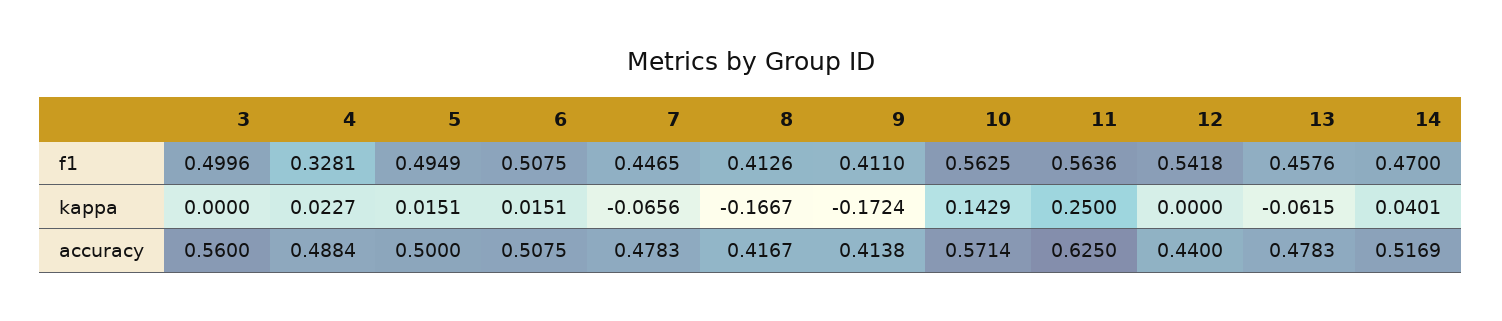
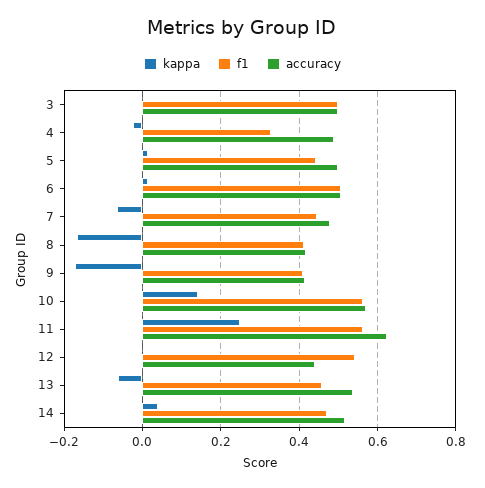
f1, 5: 0.4949 -> 0.44
kappa, 4: 0.0227 -> -0.02
accuracy, 3: 0.56 -> 0.5
accuracy, 13: 0.4783 -> 0.54

